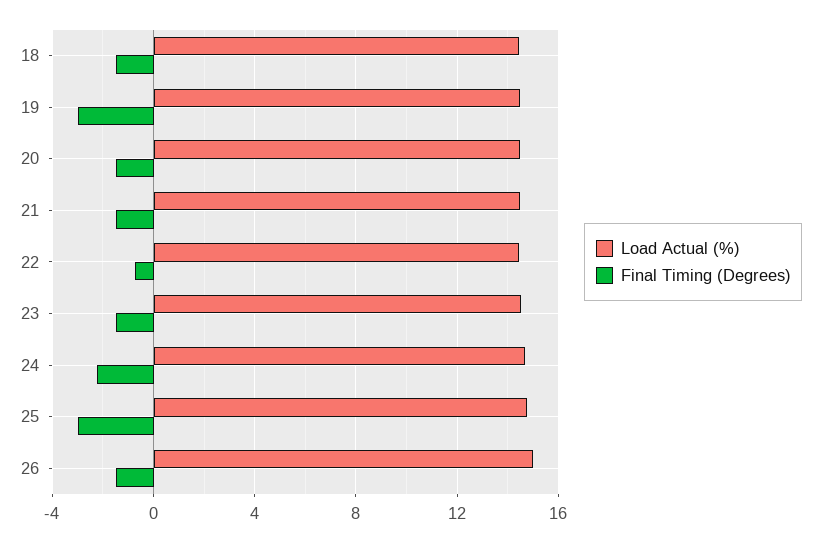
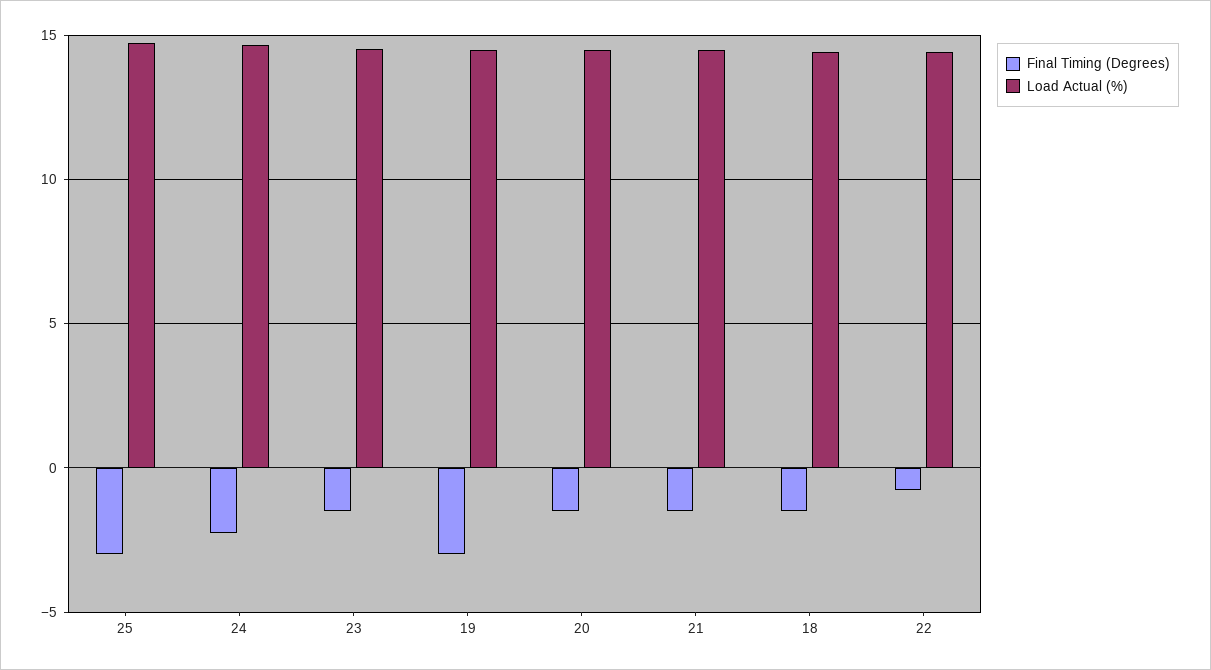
Load Actual (%), 26: 15 -> none
Final Timing (Degrees), 26: -1.5 -> none

